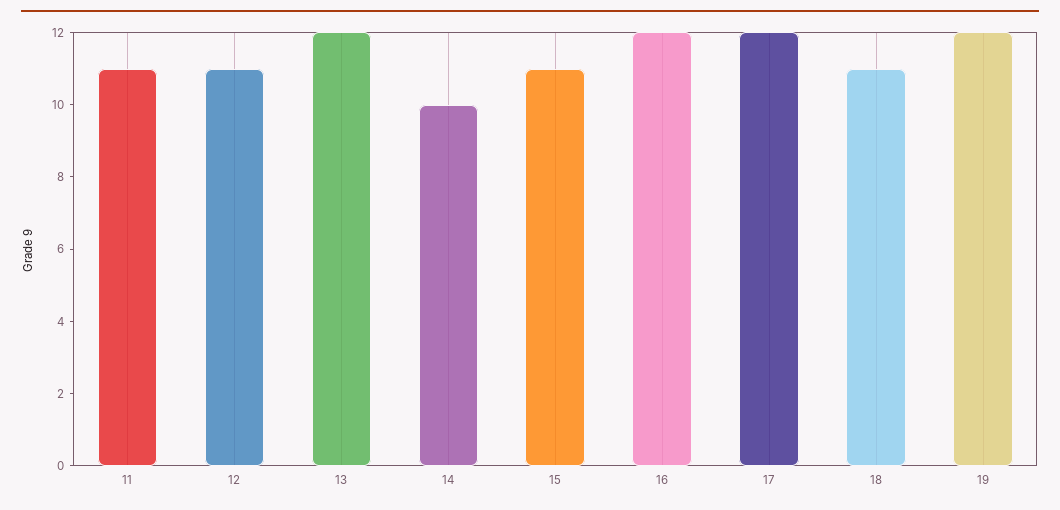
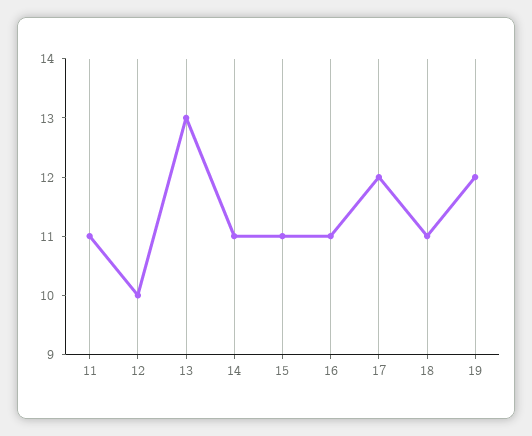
12: 11 -> 10
13: 12 -> 13
14: 10 -> 11
16: 12 -> 11

